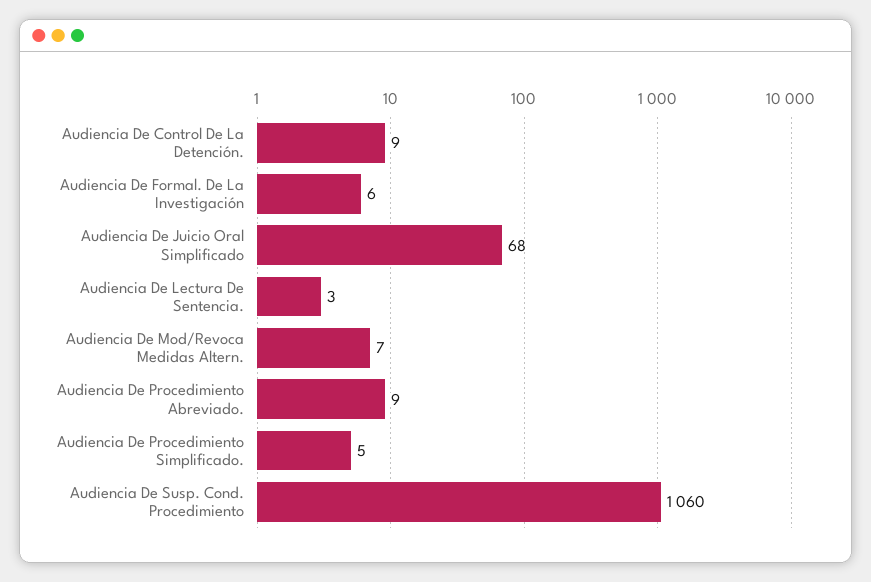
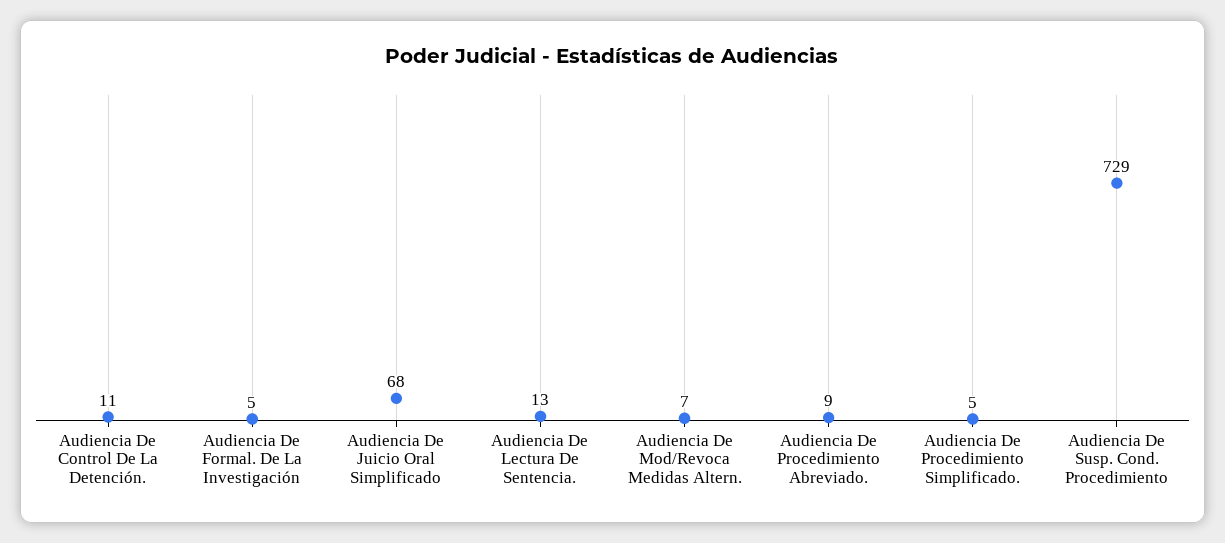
Audiencia De Control De La Detención.: 9 -> 11
Audiencia De Formal. De La Investigación: 6 -> 5
Audiencia De Lectura De Sentencia.: 3 -> 13
Audiencia De Susp. Cond. Procedimiento: 1060 -> 729

